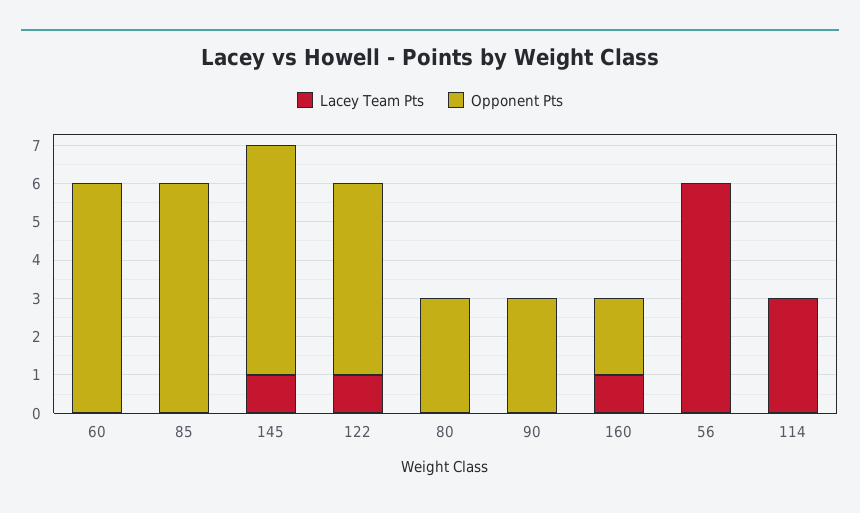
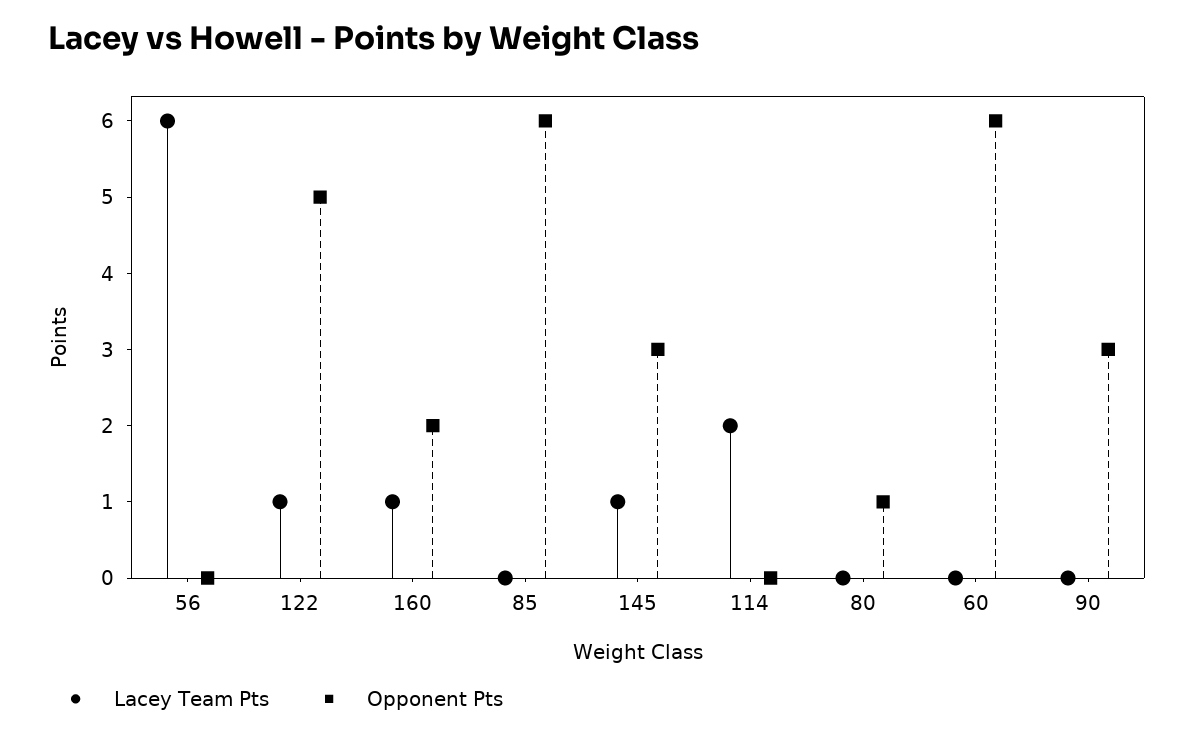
Opponent Pts, 145: 6 -> 3
Opponent Pts, 80: 3 -> 1
Lacey Team Pts, 114: 3 -> 2

